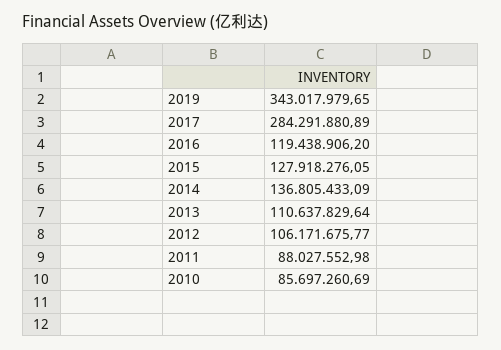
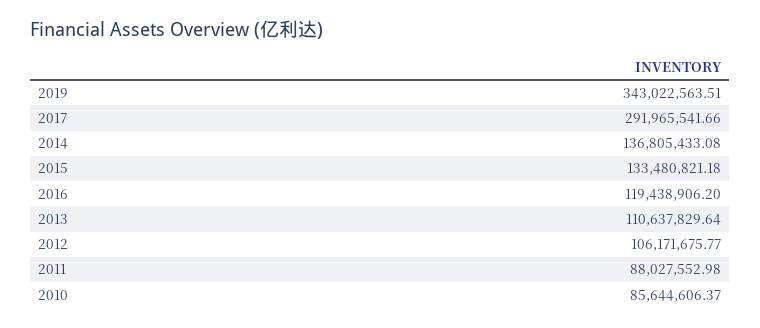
2019: 343017979.65 -> 343022563.51
2017: 284291880.89 -> 291965541.66
2015: 127918276.05 -> 133480821.18
2014: 136805433.09 -> 136805433.08
2010: 85697260.69 -> 85644606.37

